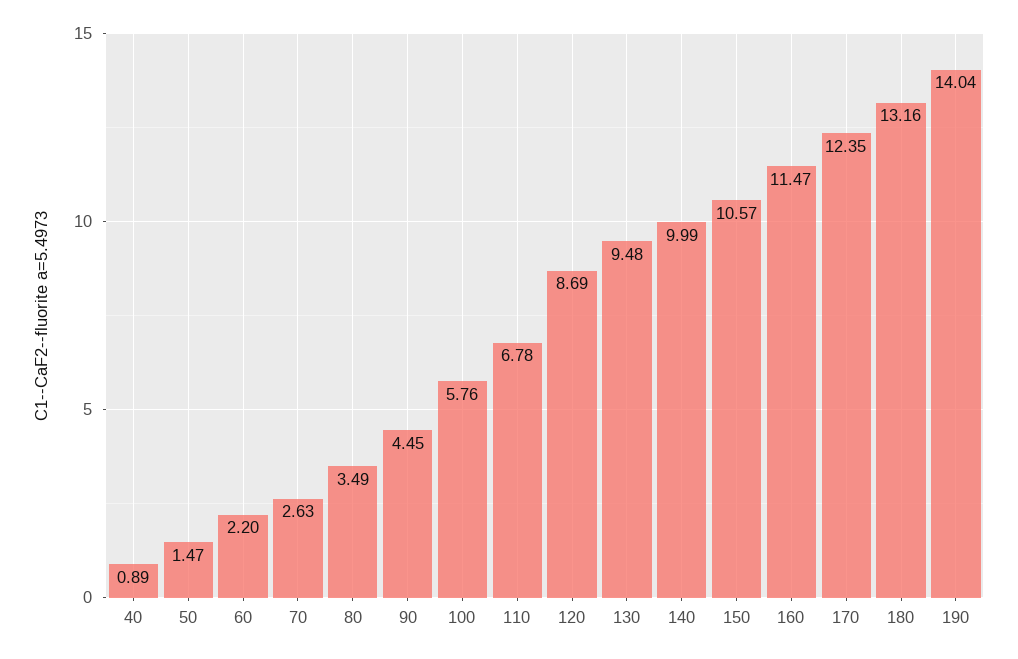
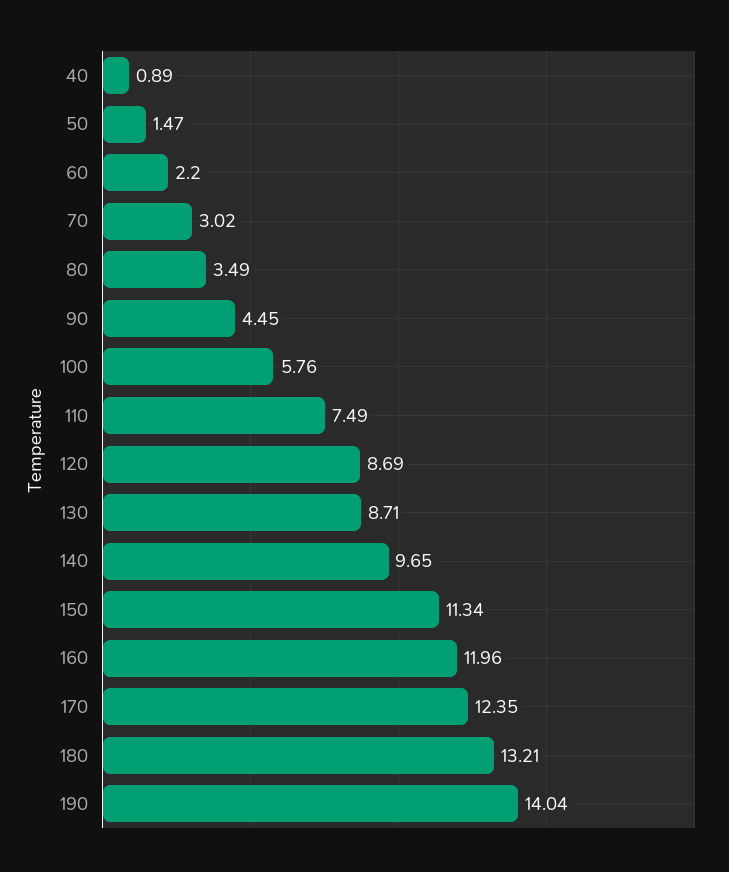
70: 2.63 -> 3.02
110: 6.78 -> 7.49
130: 9.48 -> 8.71
140: 9.99 -> 9.65
150: 10.57 -> 11.34
160: 11.47 -> 11.96
180: 13.16 -> 13.21

